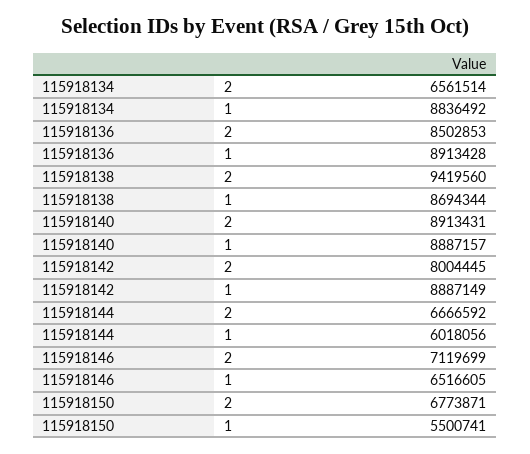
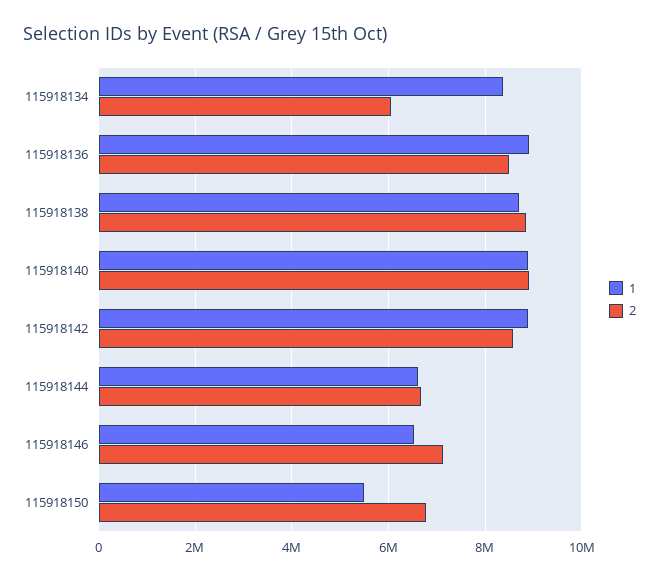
2, 115918134: 6561514 -> 6000000
1, 115918134: 8836492 -> 8400000
2, 115918138: 9419560 -> 8800000
2, 115918142: 8004445 -> 8600000
1, 115918144: 6018056 -> 6600000

